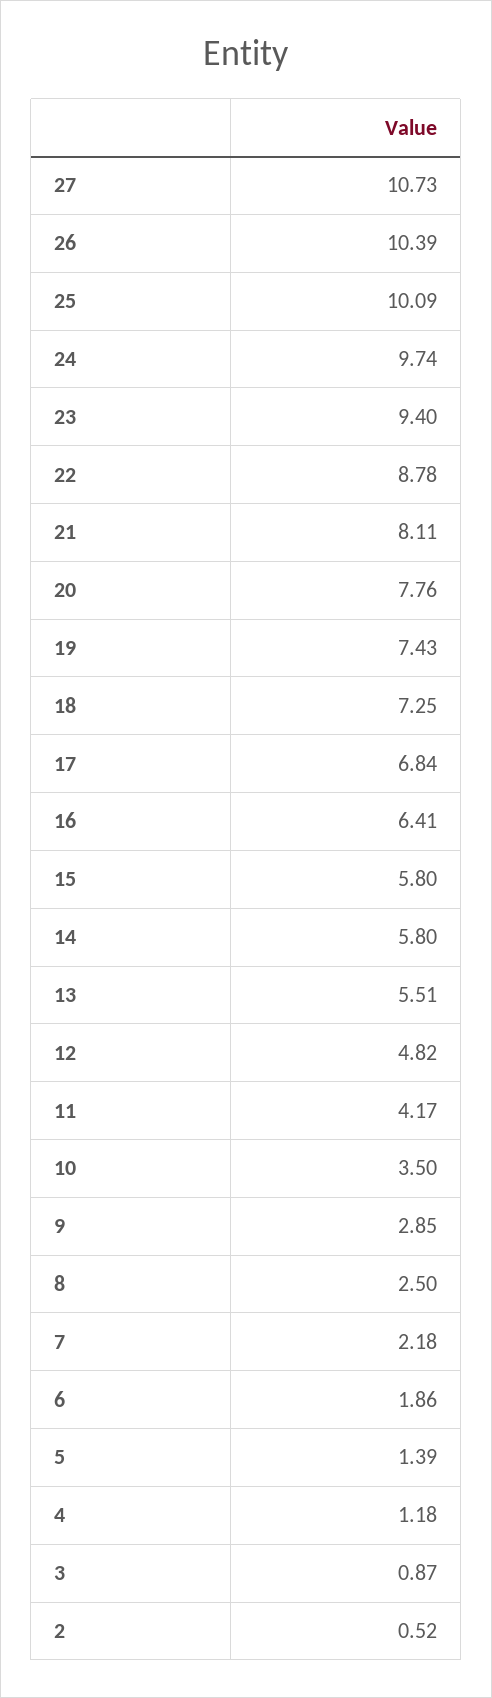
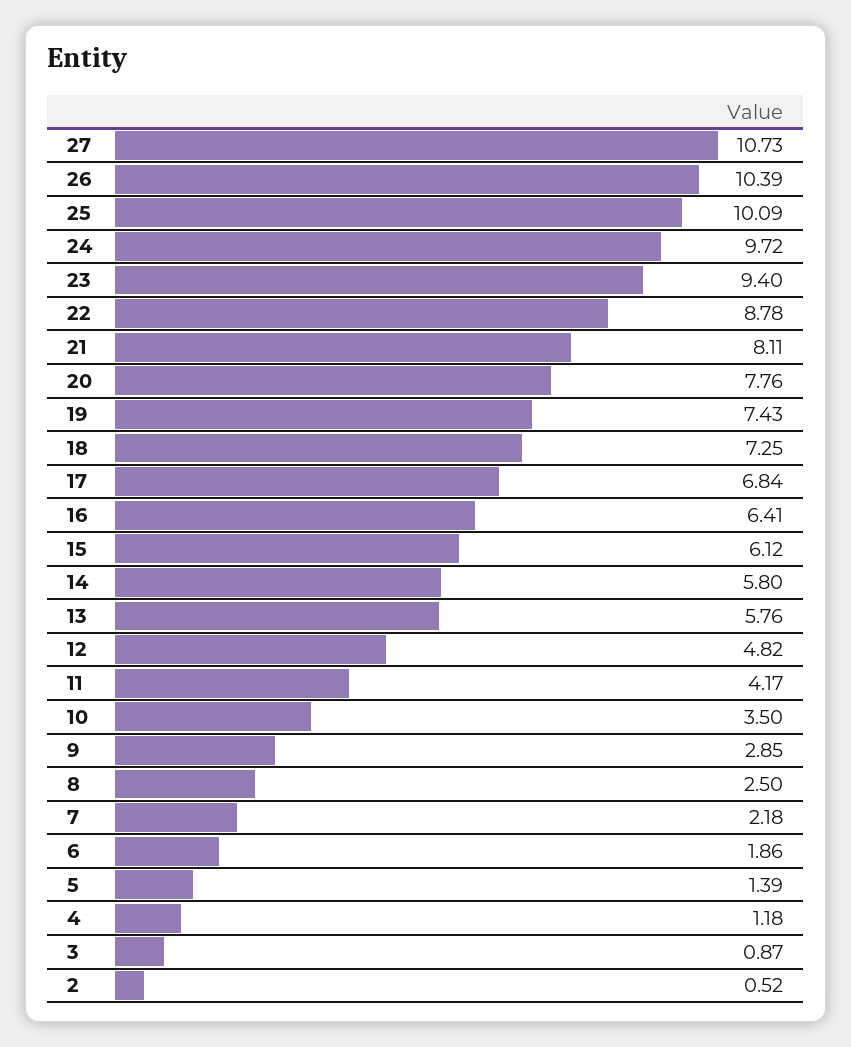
24: 9.74 -> 9.72
15: 5.8 -> 6.12
13: 5.51 -> 5.76

